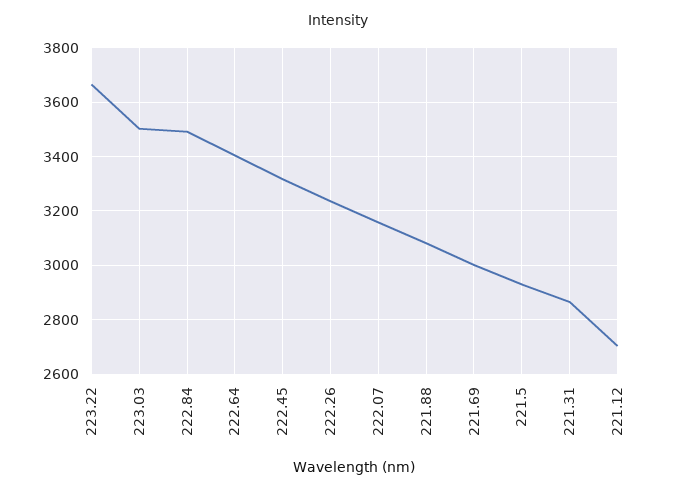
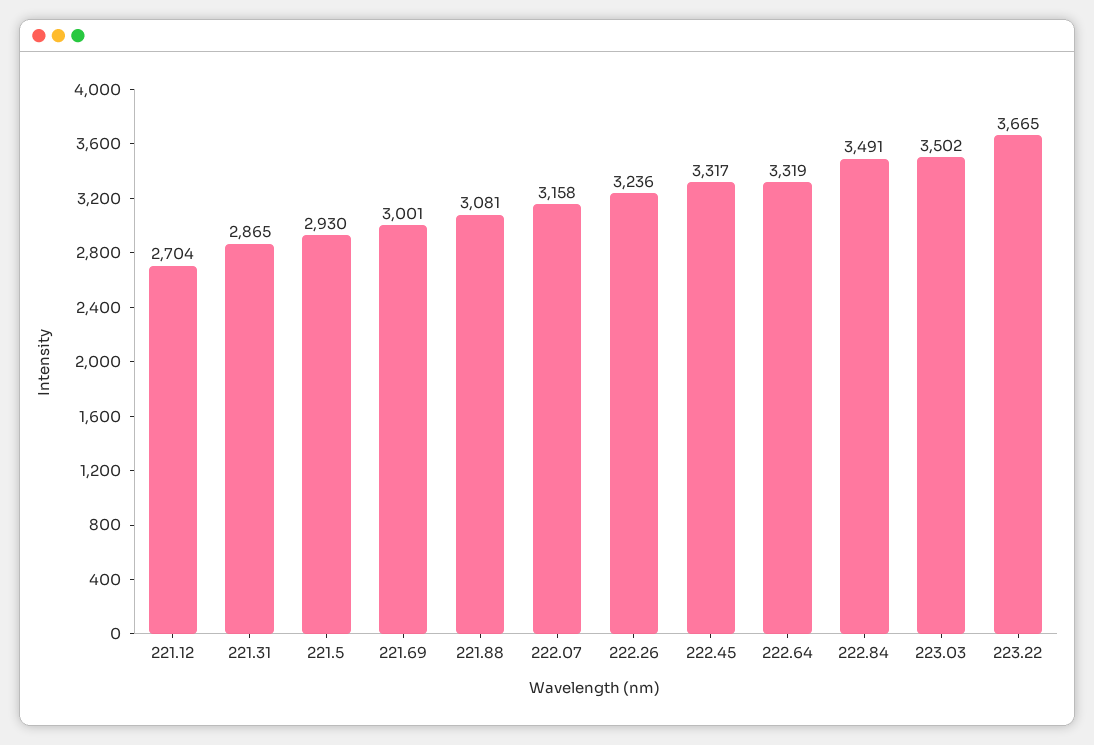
222.64: 3400 -> 3319

